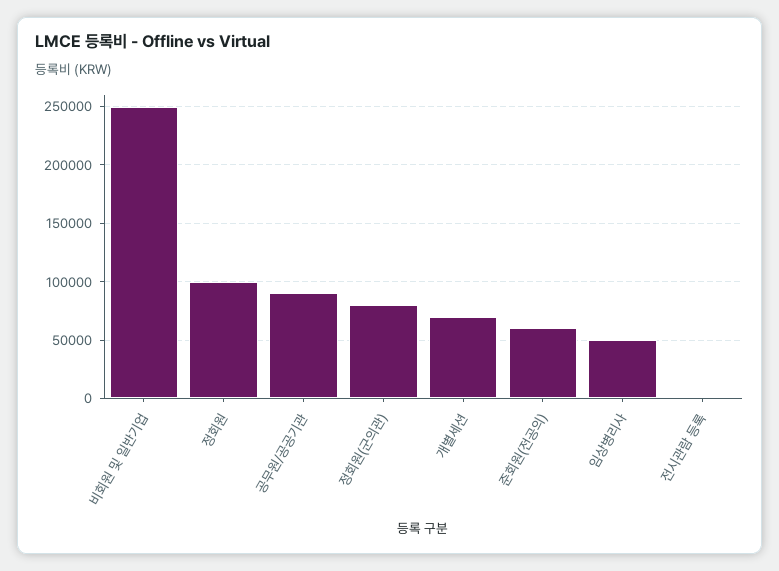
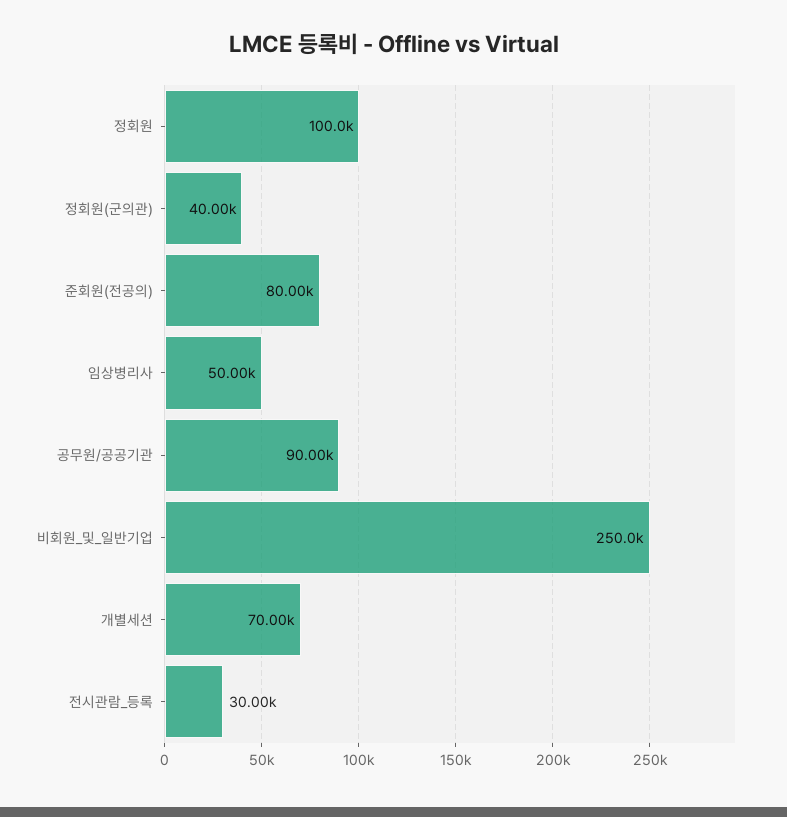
정회원(군의관): 80000 -> 40000
준회원(전공의): 60000 -> 80000
전시관람 등록: 0 -> 30000

